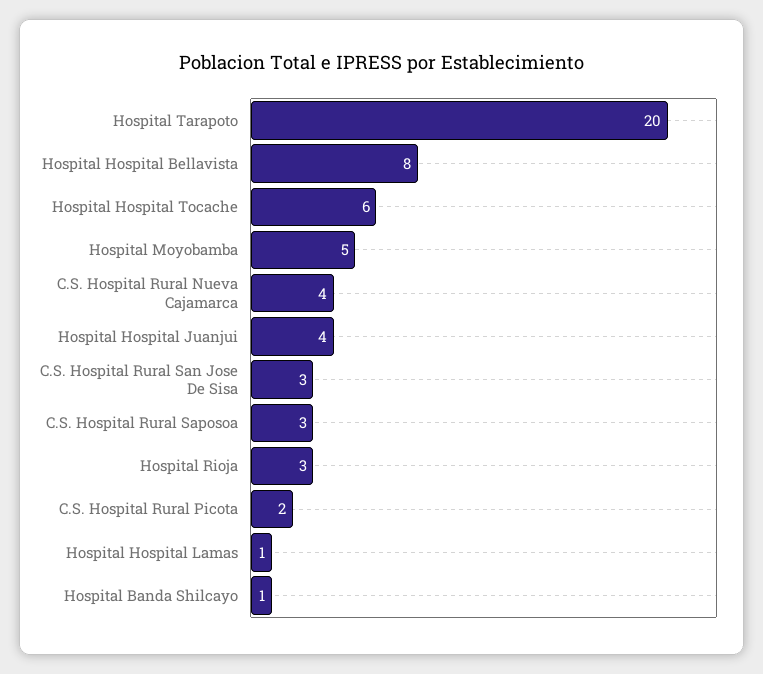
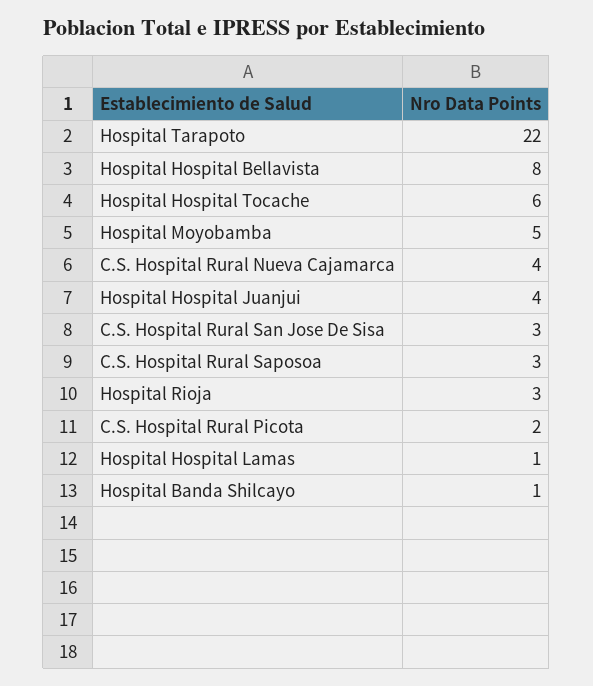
Hospital Tarapoto: 20 -> 22

